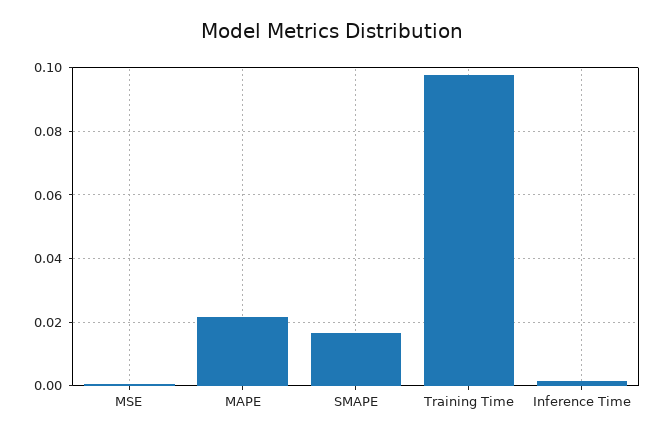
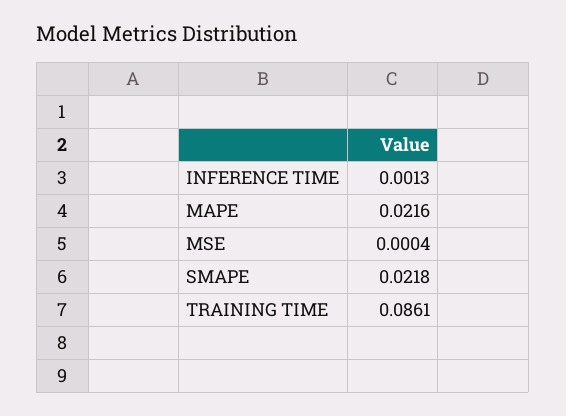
SMAPE: 0.016 -> 0.0218
Training Time: 0.098 -> 0.0861

